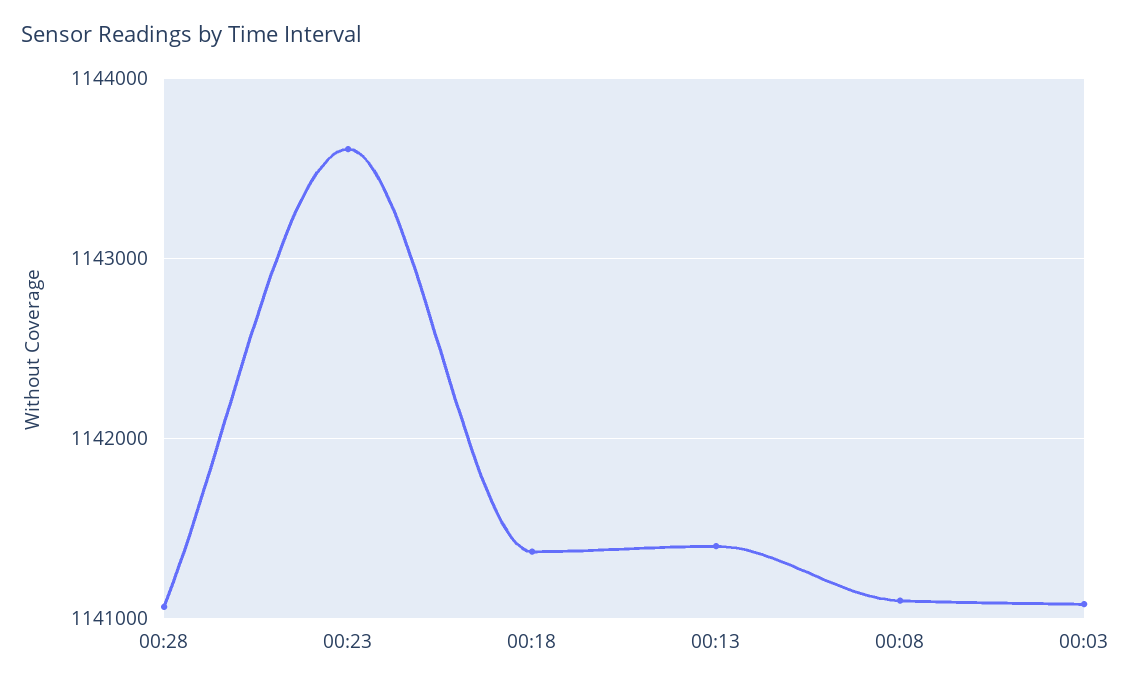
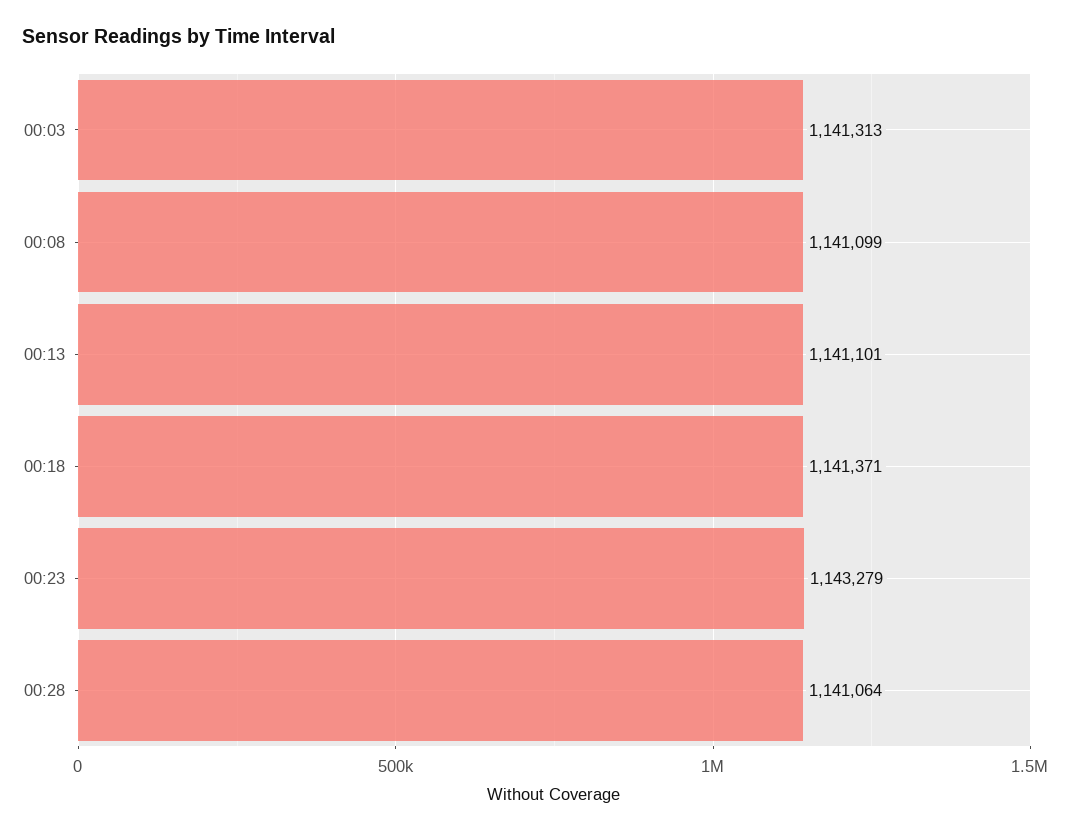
00:23: 1143600 -> 1143279
00:13: 1141400 -> 1141101
00:03: 1141100 -> 1141313

